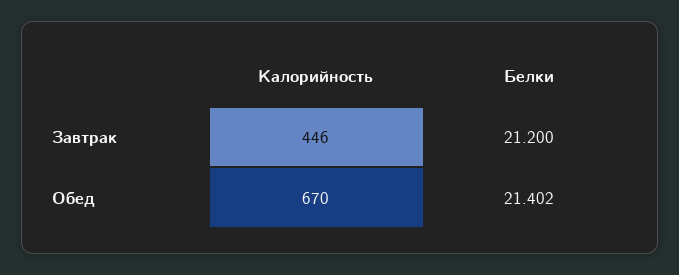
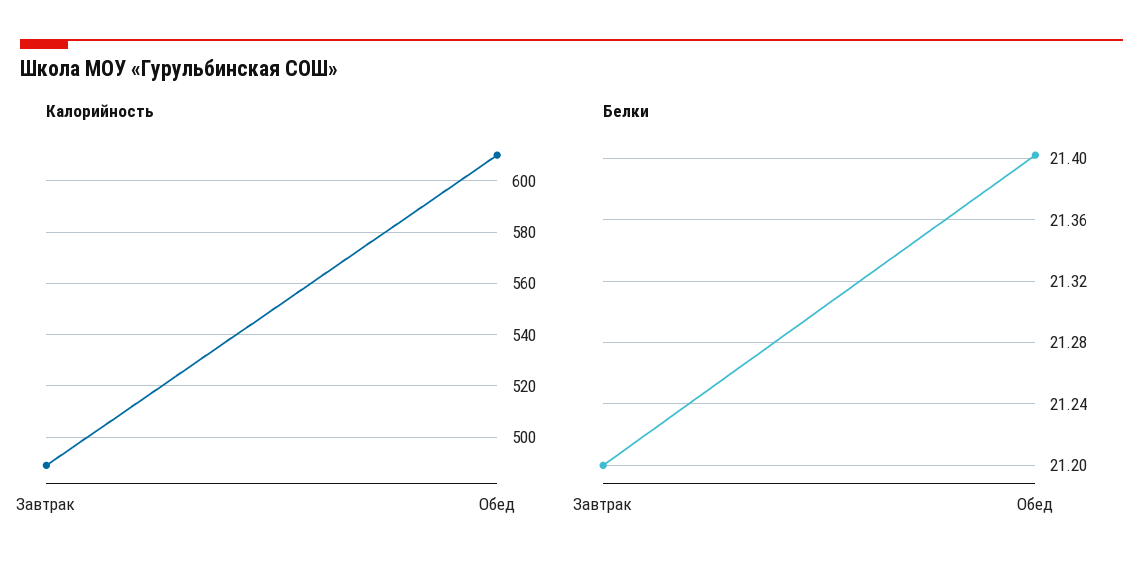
Калорийность, Завтрак: 446 -> 490
Калорийность, Обед: 670 -> 610

